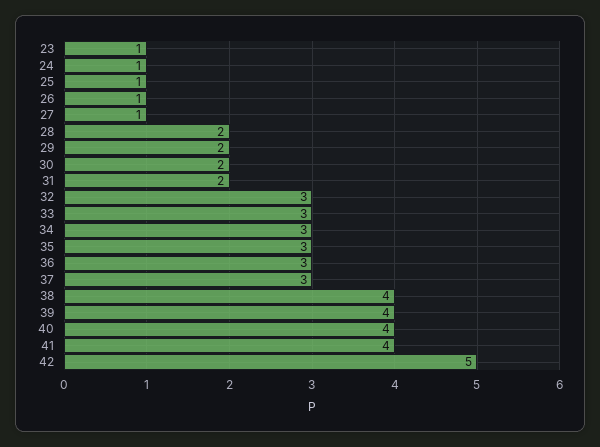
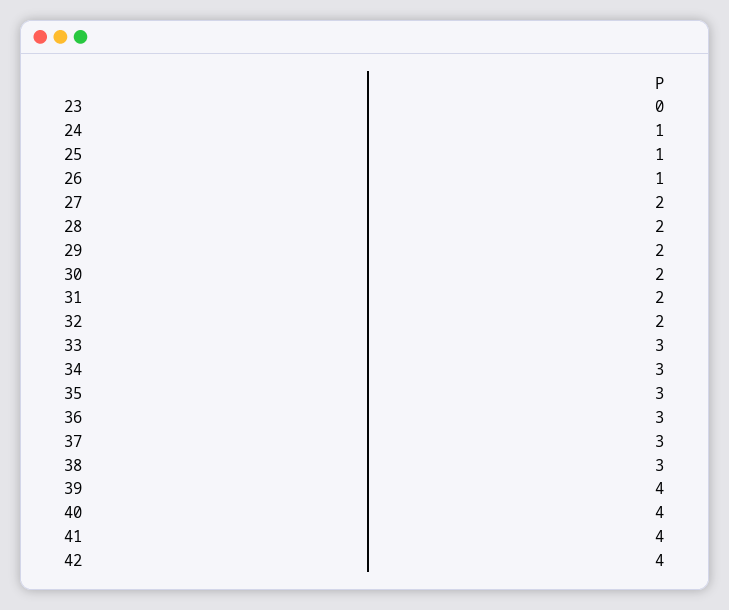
23: 1 -> 0
27: 1 -> 2
32: 3 -> 2
38: 4 -> 3
42: 5 -> 4

